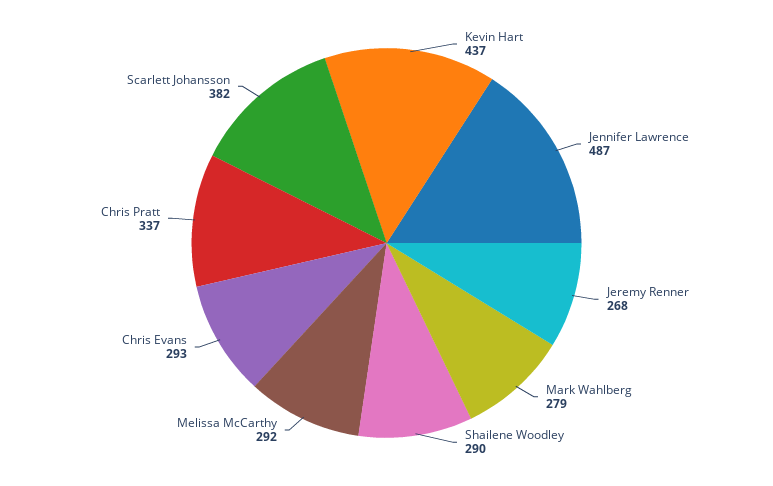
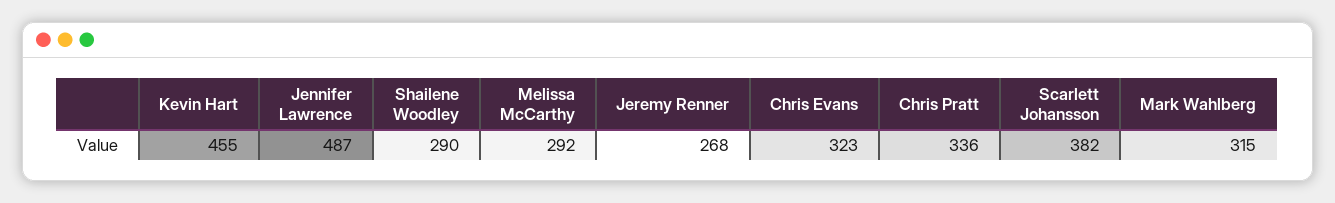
Kevin Hart: 437 -> 455
Mark Wahlberg: 279 -> 315
Chris Evans: 293 -> 323
Chris Pratt: 337 -> 336

